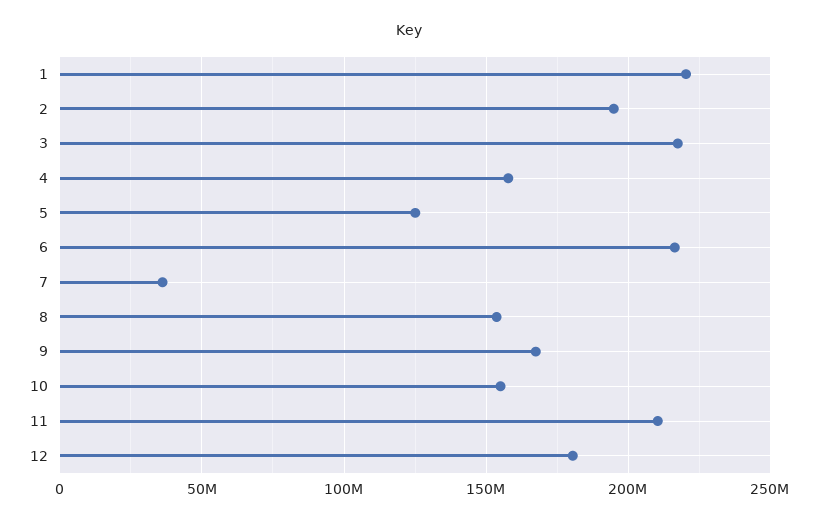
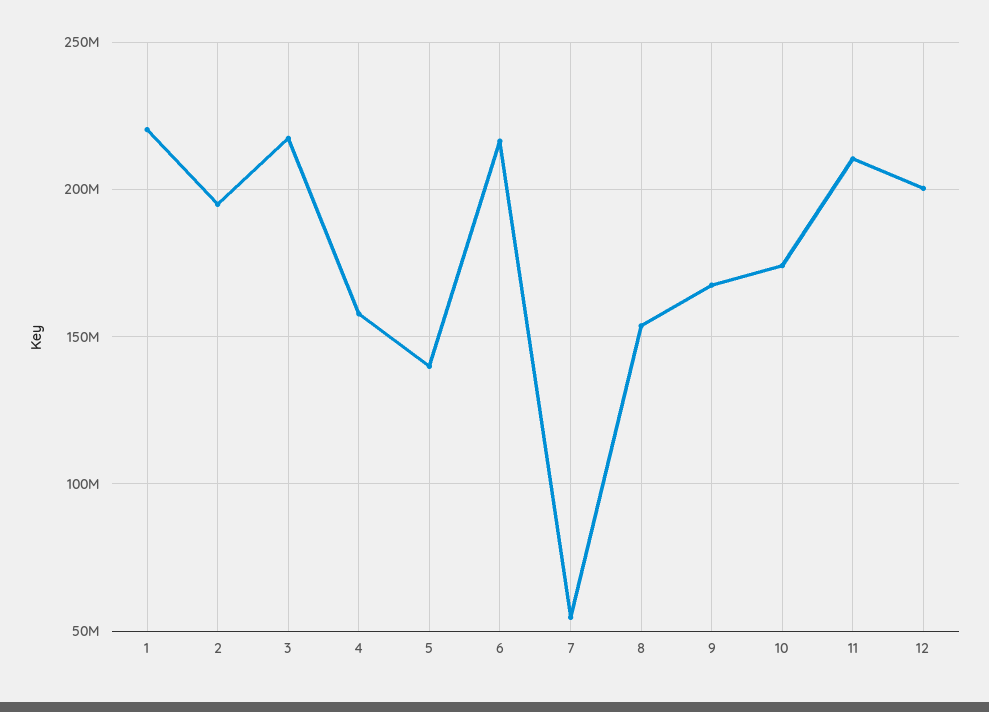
5: 125000000 -> 140000000
7: 35000000 -> 55000000
10: 155000000 -> 175000000
12: 180000000 -> 200000000

